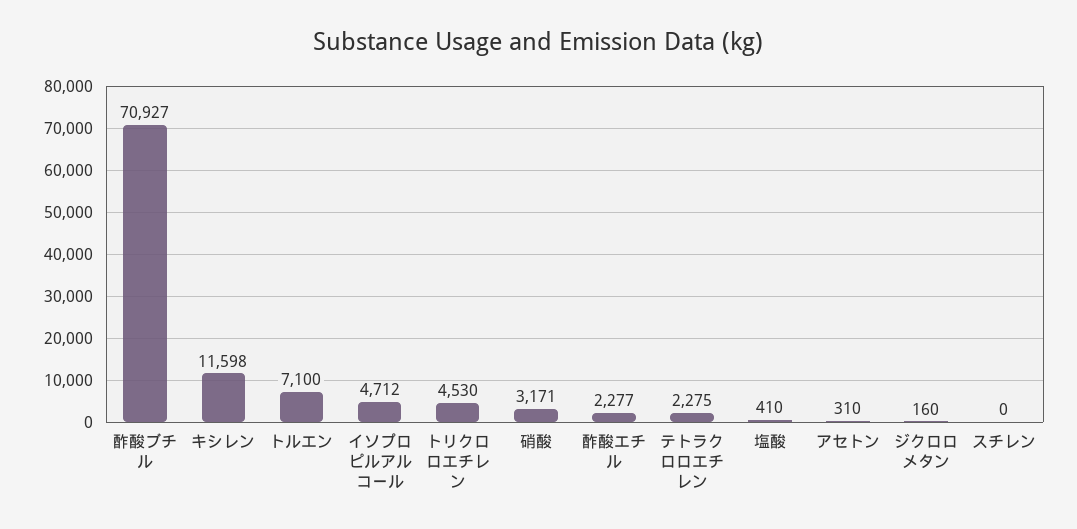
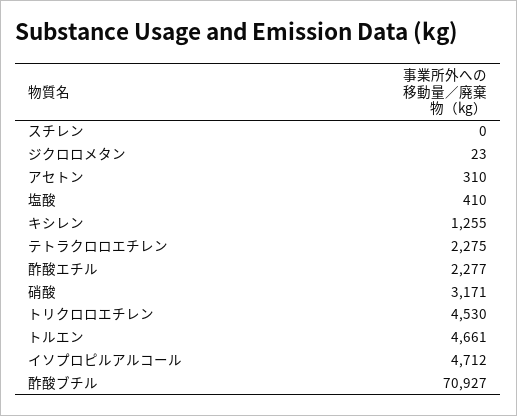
キシレン: 11598 -> 1255
トルエン: 7100 -> 4661
ジクロロメタン: 160 -> 23

